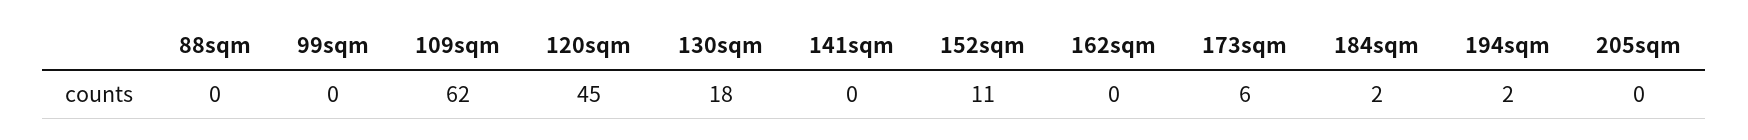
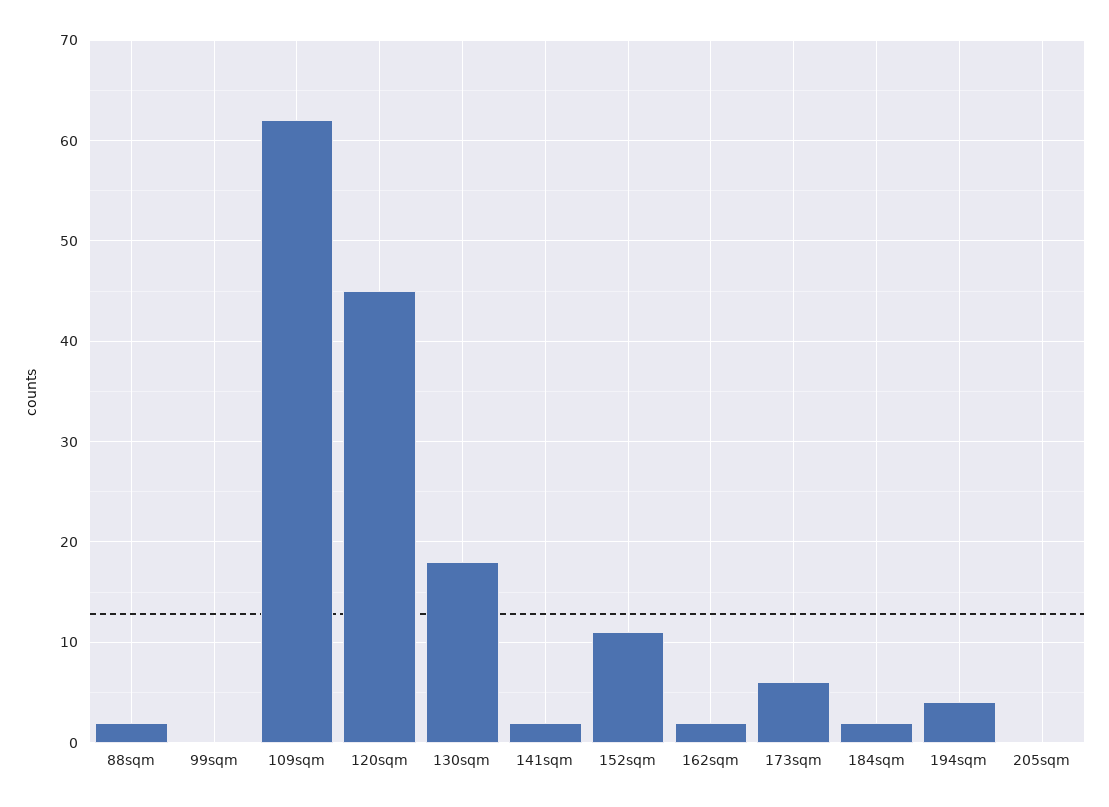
88sqm: 0 -> 2
141sqm: 0 -> 2
162sqm: 0 -> 2
194sqm: 2 -> 4

